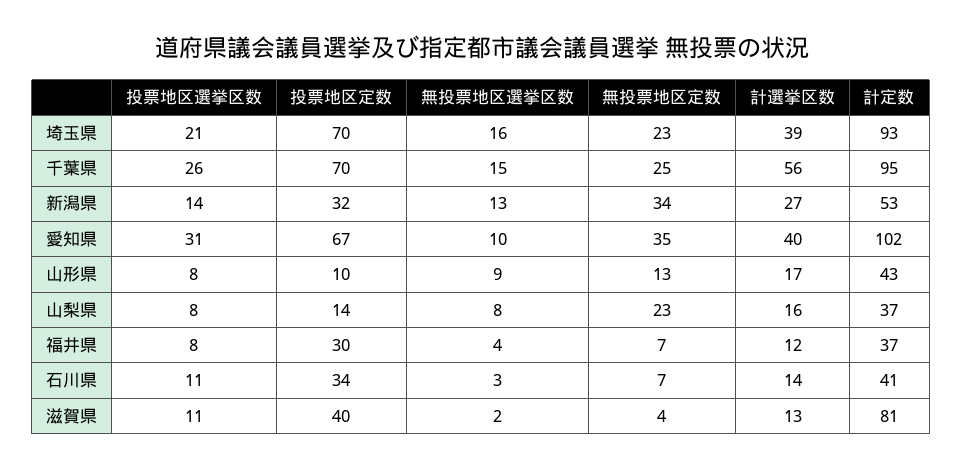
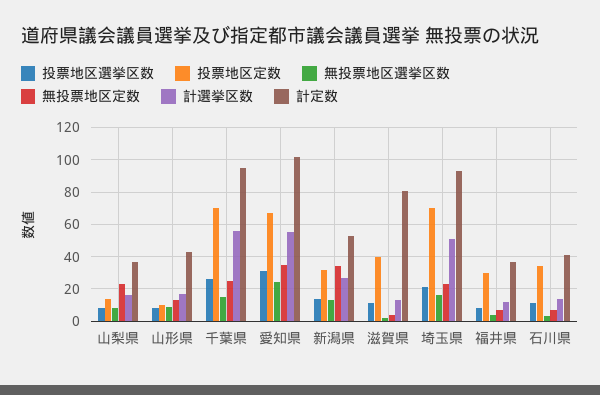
計選挙区数, 埼玉県: 39 -> 50
無投票地区選挙区数, 愛知県: 10 -> 25
計選挙区数, 愛知県: 40 -> 55

